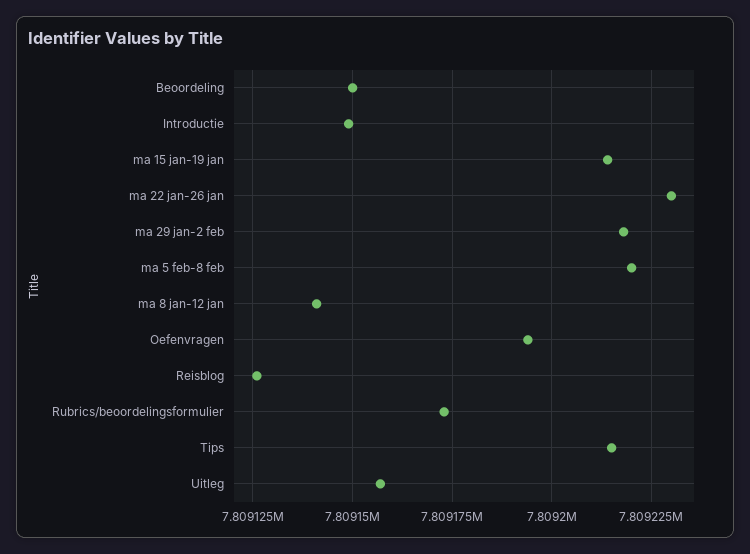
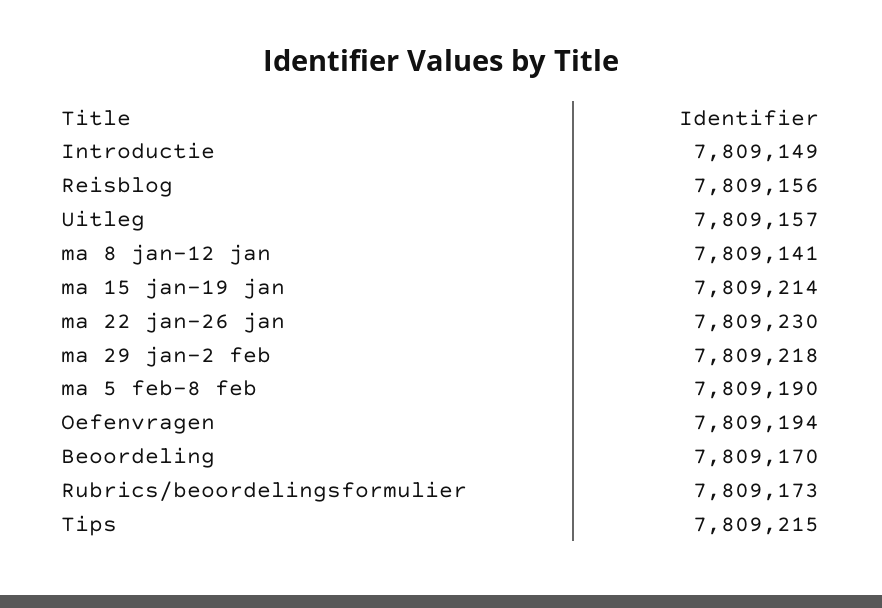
Beoordeling: 7809150 -> 7809170
ma 5 feb-8 feb: 7809220 -> 7809190
Reisblog: 7809125 -> 7809156

